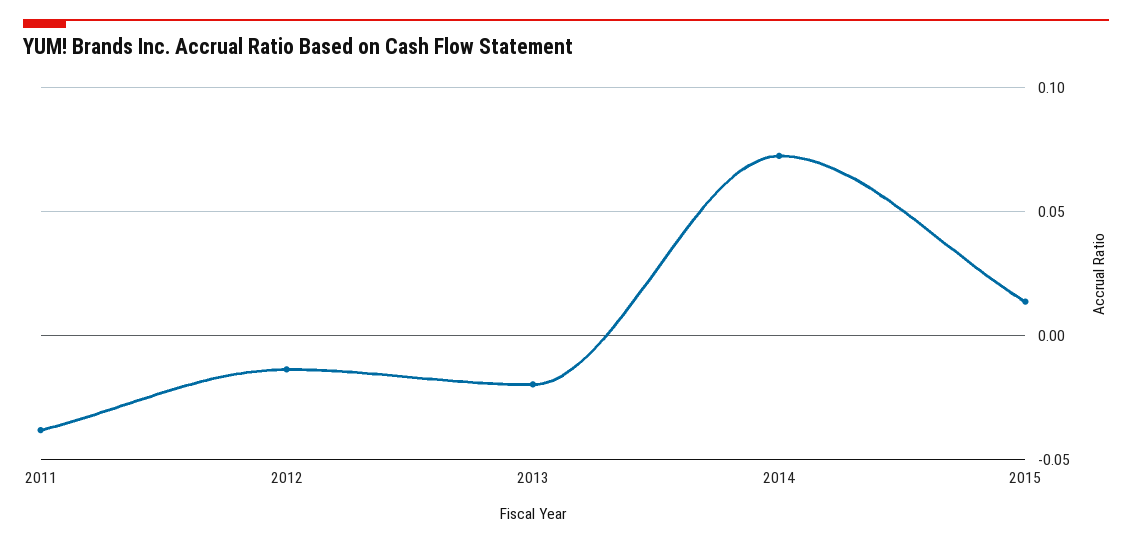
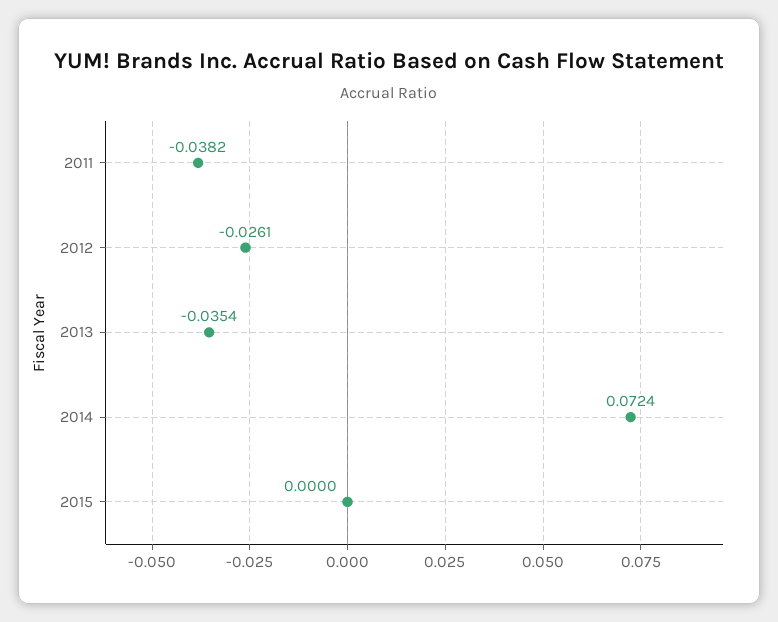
2012: -0.015 -> -0.0261
2013: -0.02 -> -0.0354
2015: 0.015 -> 0

